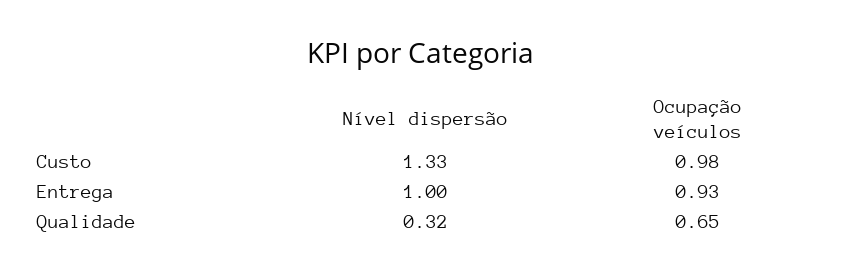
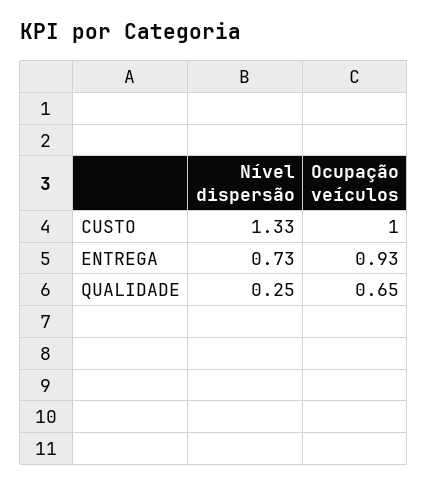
Ocupação veículos, Custo: 0.98 -> 1
Nível dispersão, Entrega: 1 -> 0.73
Nível dispersão, Qualidade: 0.32 -> 0.25

